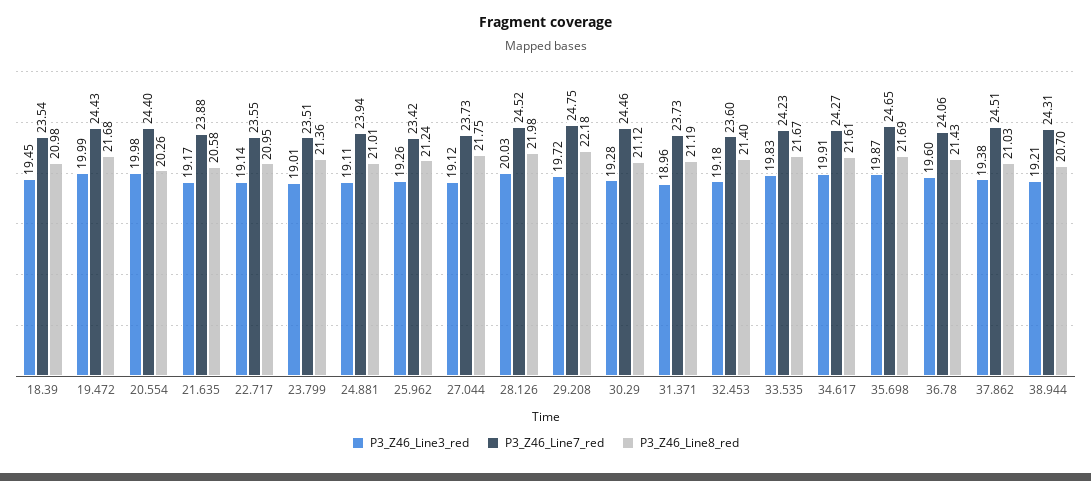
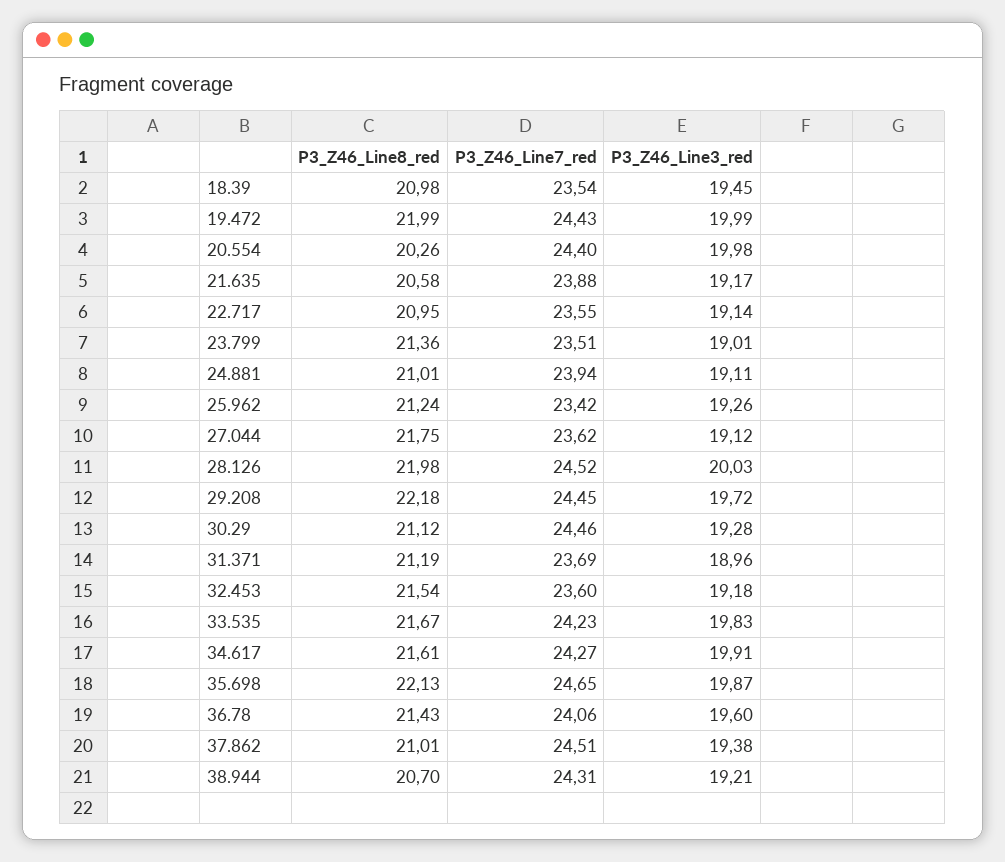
P3_Z46_Line8_red, 19.472: 21.68 -> 21.99
P3_Z46_Line7_red, 27.044: 23.73 -> 23.62
P3_Z46_Line7_red, 29.208: 24.75 -> 24.45
P3_Z46_Line7_red, 31.371: 23.73 -> 23.69
P3_Z46_Line8_red, 32.453: 21.4 -> 21.54
P3_Z46_Line8_red, 35.698: 21.69 -> 22.13
P3_Z46_Line8_red, 37.862: 21.03 -> 21.01

